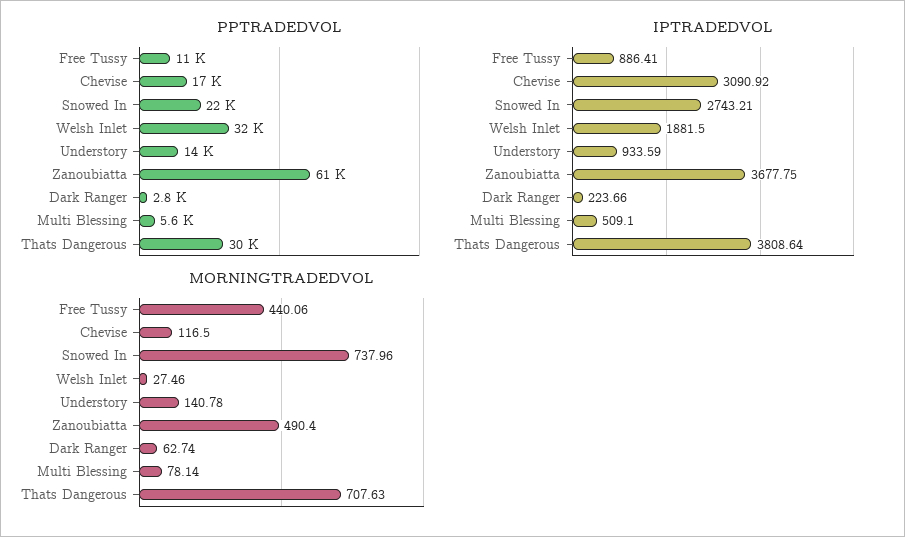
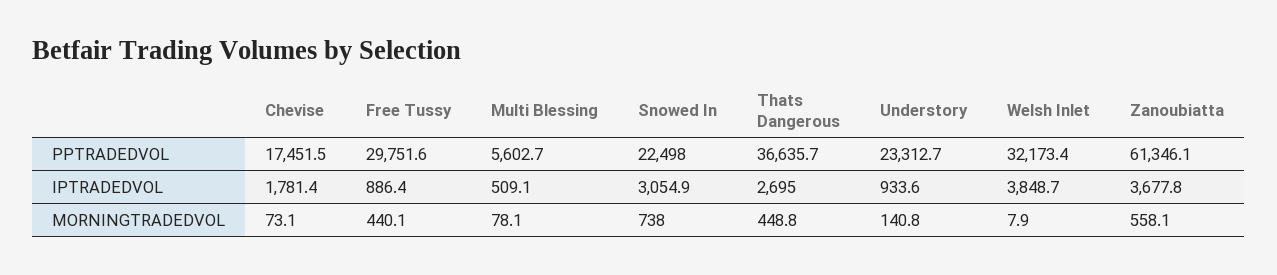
PPTRADEDVOL, Free Tussy: 11000 -> 29751.6
PPTRADEDVOL, Understory: 14000 -> 23312.7
PPTRADEDVOL, Dark Ranger: 2800 -> none
PPTRADEDVOL, Thats Dangerous: 30000 -> 36635.7
IPTRADEDVOL, Chevise: 3090.92 -> 1781.4
IPTRADEDVOL, Snowed In: 2743.21 -> 3054.9
IPTRADEDVOL, Welsh Inlet: 1881.5 -> 3848.7
IPTRADEDVOL, Dark Ranger: 223.66 -> none
IPTRADEDVOL, Thats Dangerous: 3808.64 -> 2695
MORNINGTRADEDVOL, Chevise: 116.5 -> 73.1
MORNINGTRADEDVOL, Welsh Inlet: 27.46 -> 7.9
MORNINGTRADEDVOL, Zanoubiatta: 490.4 -> 558.1
MORNINGTRADEDVOL, Dark Ranger: 62.74 -> none
MORNINGTRADEDVOL, Thats Dangerous: 707.63 -> 448.8

